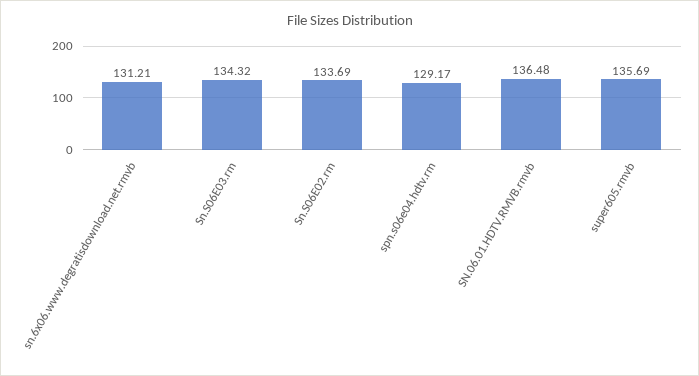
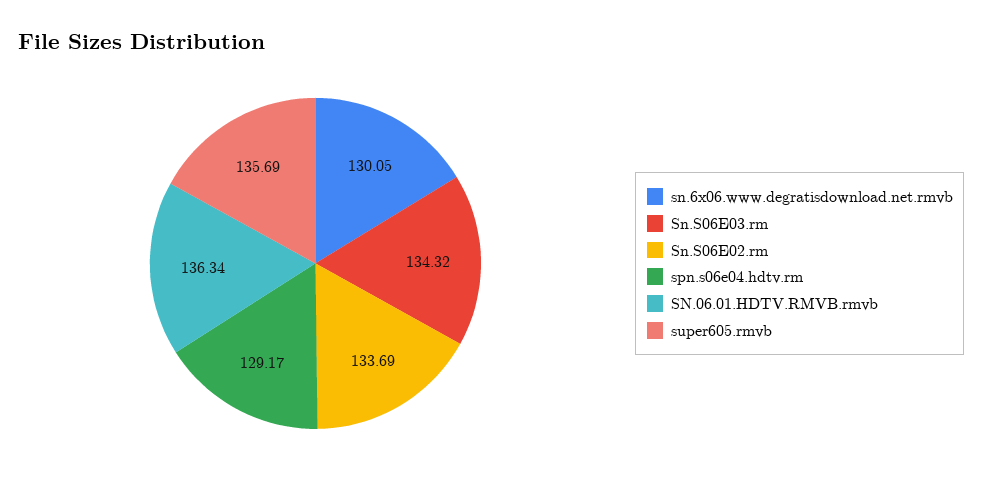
sn.6x06.www.degratisdownload.net.rmvb: 131.21 -> 130.05
SN.06.01.HDTV.RMVB.rmvb: 136.48 -> 136.34

